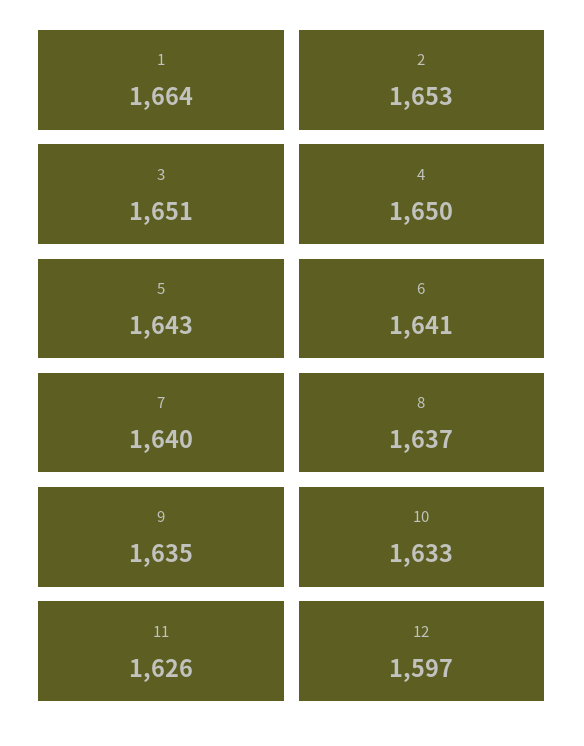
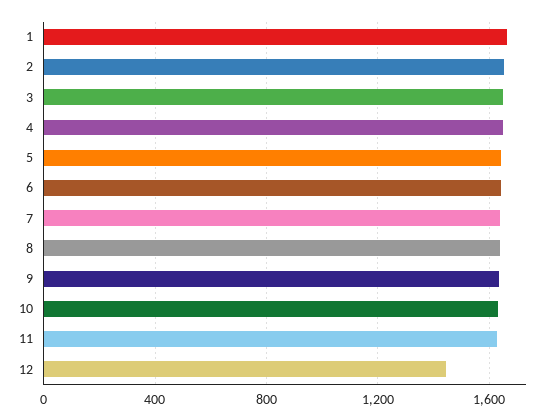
12: 1597 -> 1450

